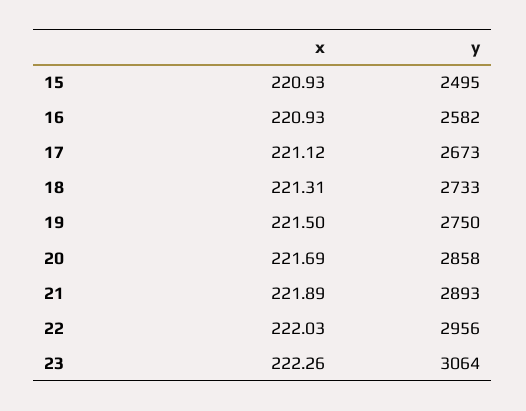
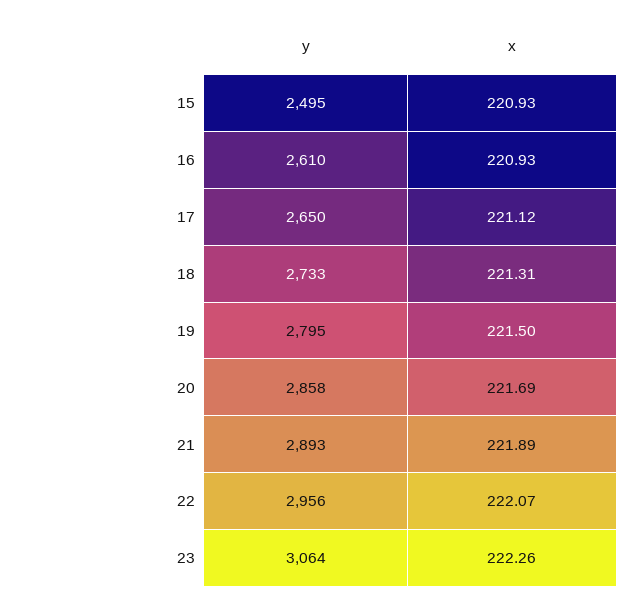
y, 16: 2582 -> 2610
y, 17: 2673 -> 2650
y, 19: 2750 -> 2795
x, 22: 222.03 -> 222.07

